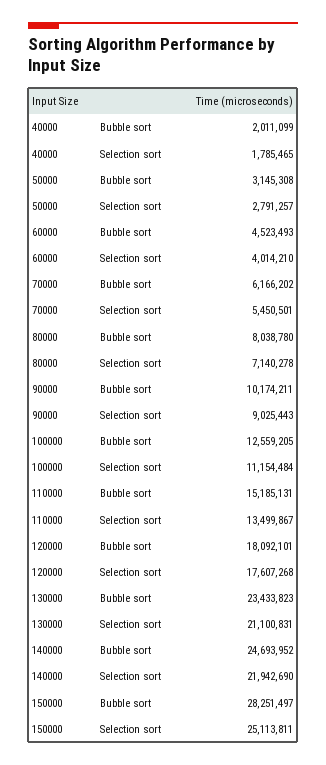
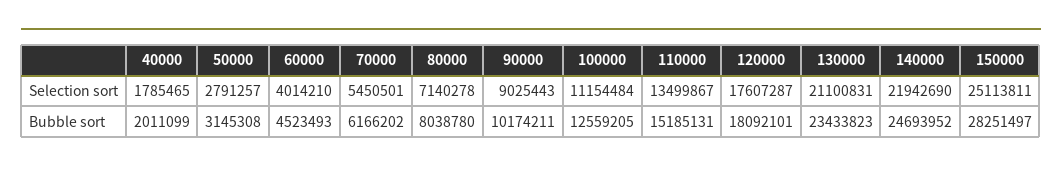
120000, Selection sort: 17607268 -> 17607287

